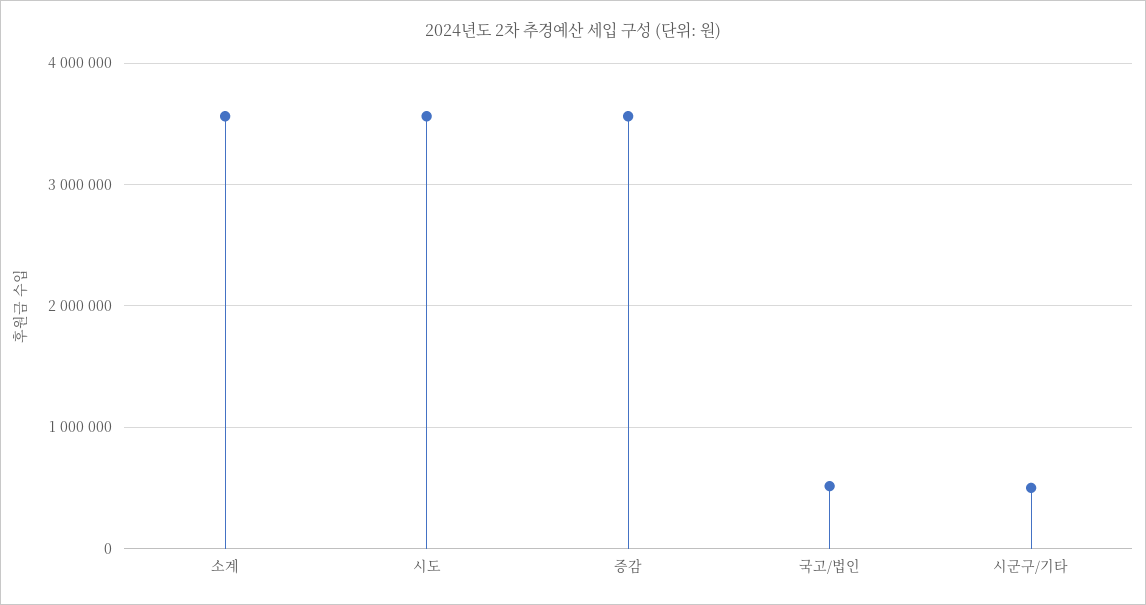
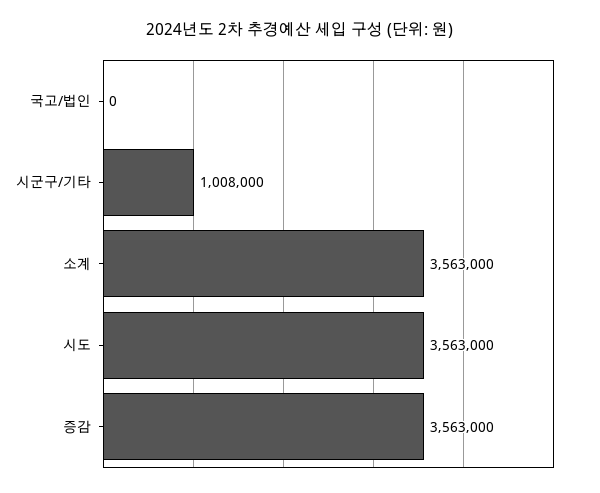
국고/법인: 500000 -> 0
시군구/기타: 500000 -> 1008000

